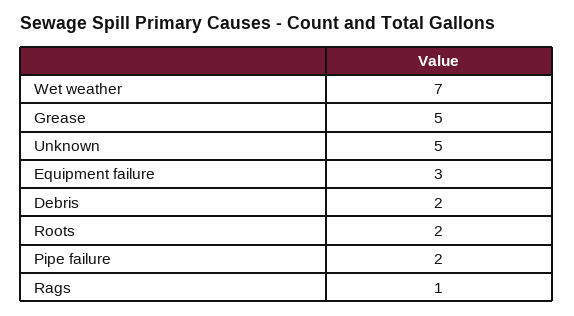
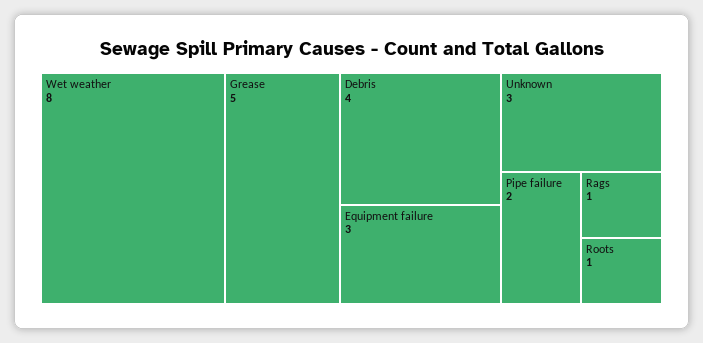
Wet weather: 7 -> 8
Unknown: 5 -> 3
Debris: 2 -> 4
Roots: 2 -> 1

